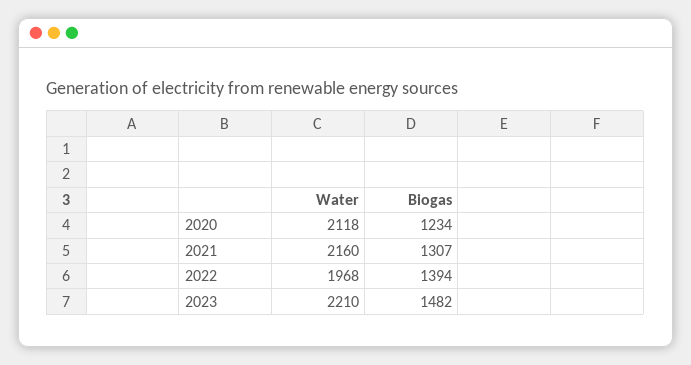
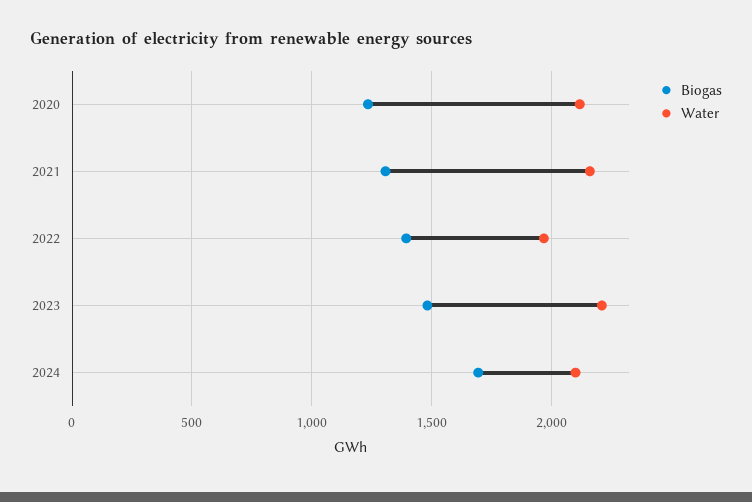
Biogas, 2024: none -> 1700
Water, 2024: none -> 2100

